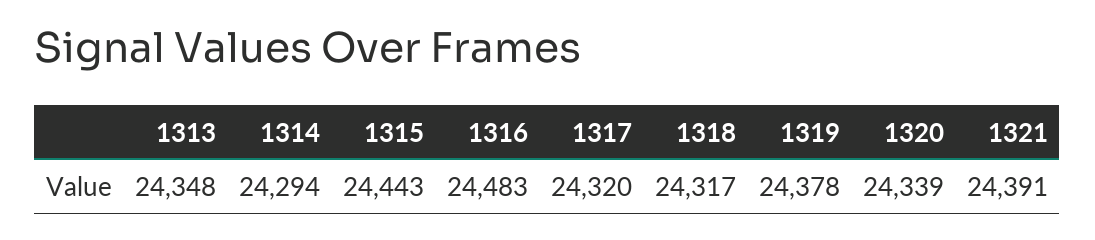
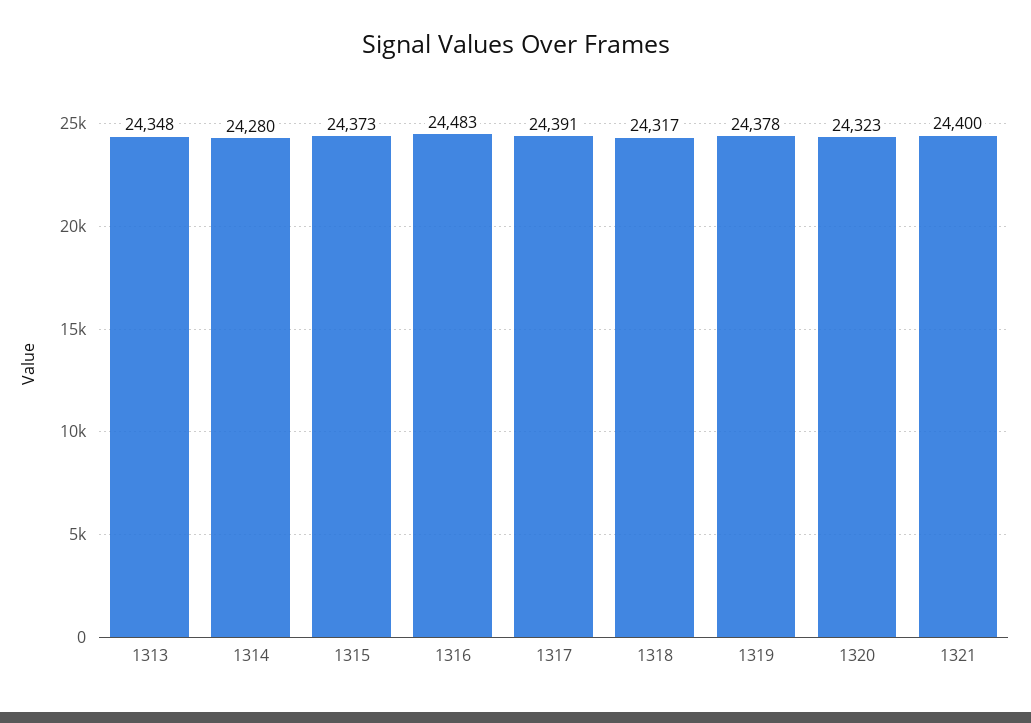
1314: 24294 -> 24280
1315: 24443 -> 24373
1317: 24320 -> 24391
1320: 24339 -> 24323
1321: 24391 -> 24400

